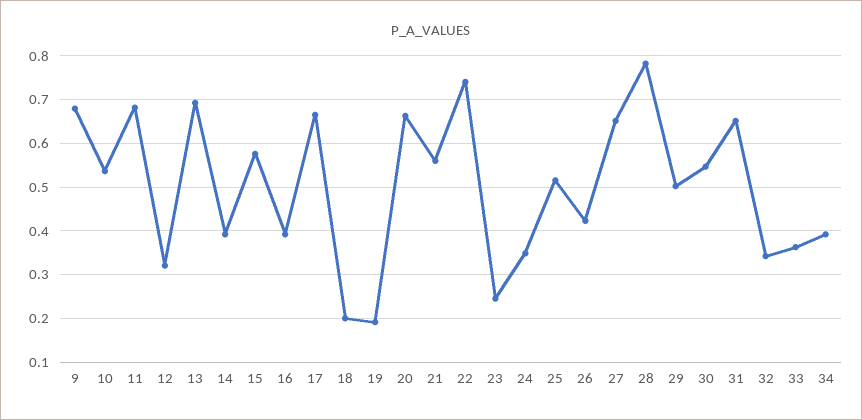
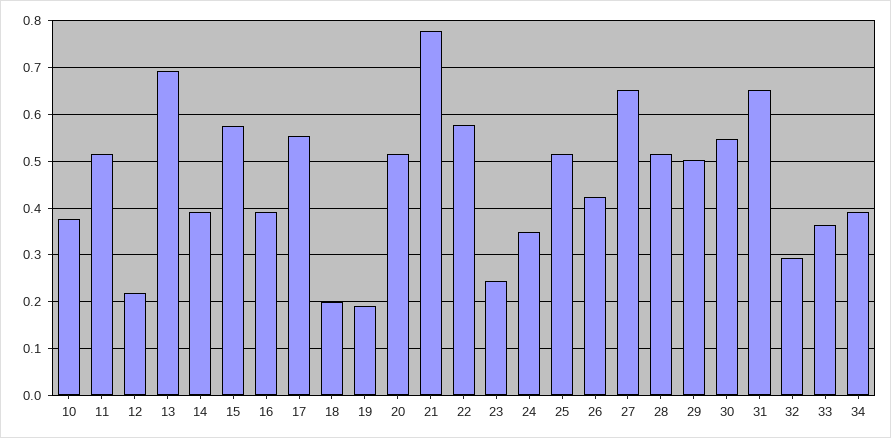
9: 0.68 -> none
10: 0.54 -> 0.38
11: 0.68 -> 0.52
12: 0.32 -> 0.22
17: 0.66 -> 0.56
20: 0.66 -> 0.52
21: 0.56 -> 0.78
22: 0.74 -> 0.58
28: 0.78 -> 0.52
32: 0.34 -> 0.3

